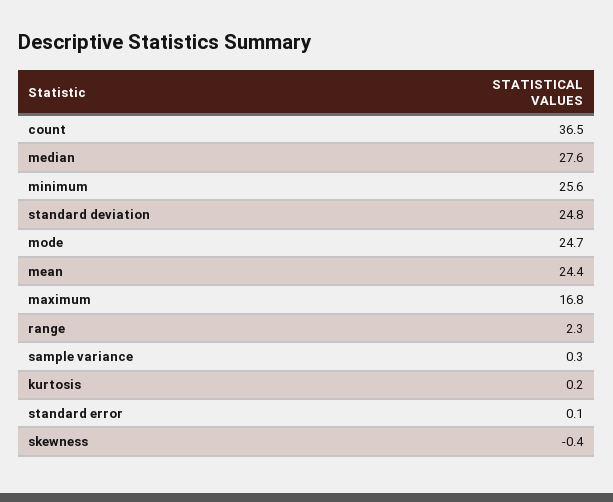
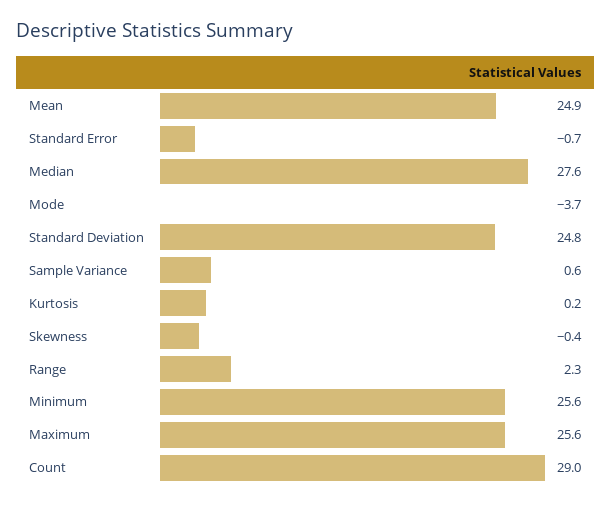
count: 36.5 -> 29
mode: 24.7 -> -3.7
mean: 24.4 -> 24.9
maximum: 16.8 -> 25.6
sample variance: 0.3 -> 0.6
standard error: 0.1 -> -0.7

